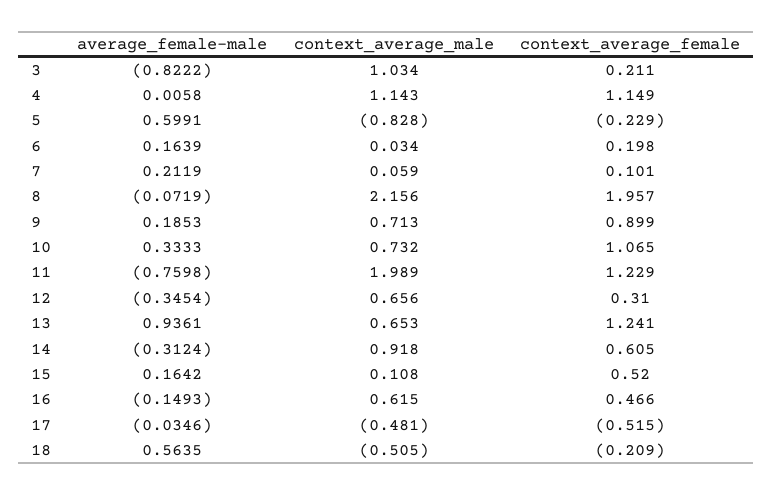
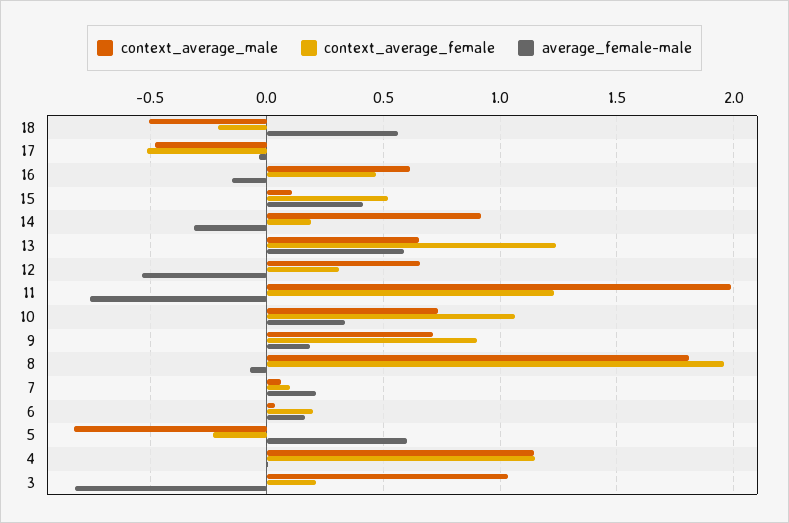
context_average_male, 8: 2.156 -> 1.8
average_female-male, 12: -0.3454 -> -0.55
average_female-male, 13: 0.9361 -> 0.6
context_average_female, 14: 0.605 -> 0.2
average_female-male, 15: 0.1642 -> 0.4

